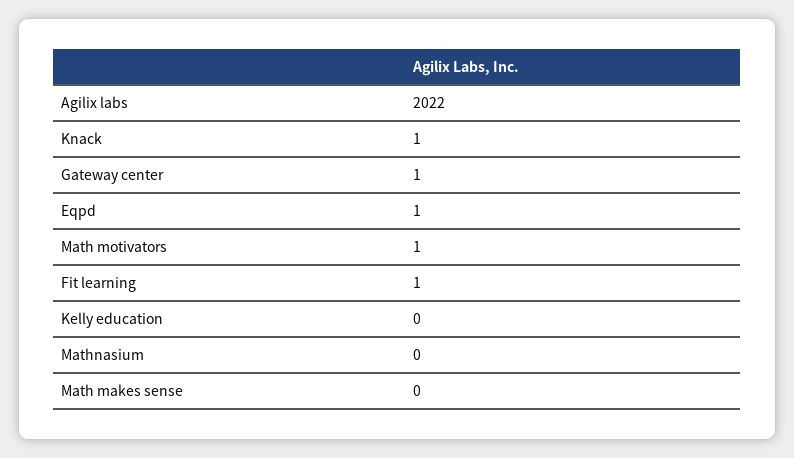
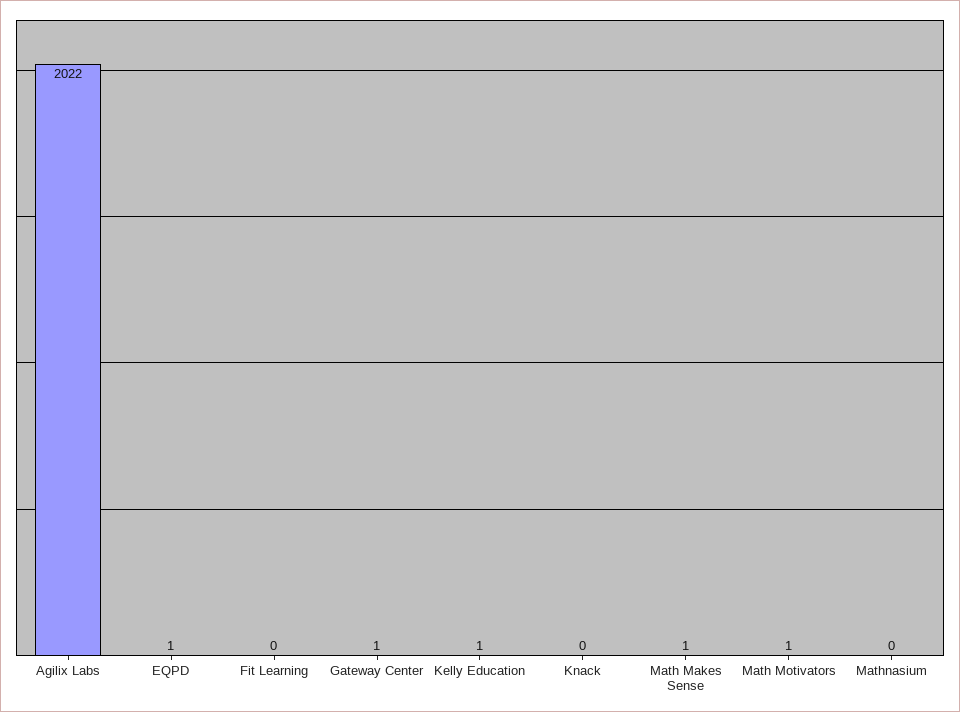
Knack: 1 -> 0
Fit learning: 1 -> 0
Kelly education: 0 -> 1
Math makes sense: 0 -> 1

